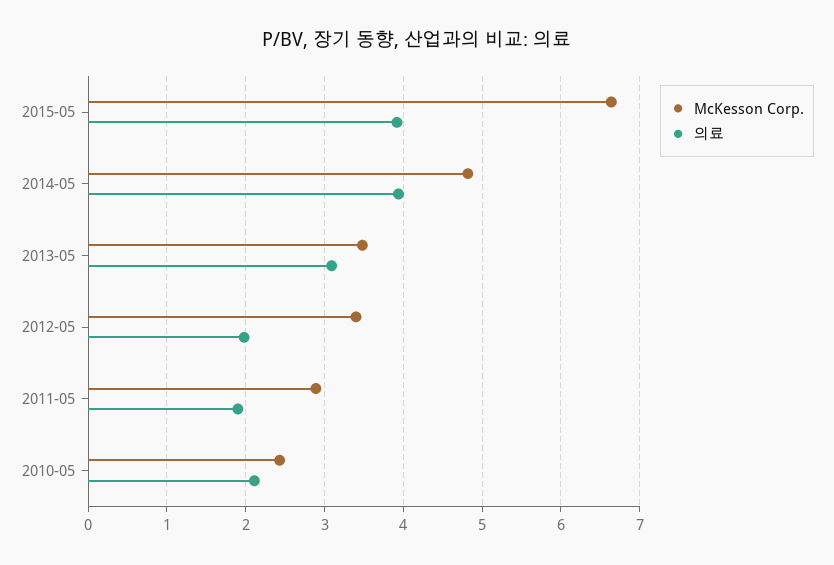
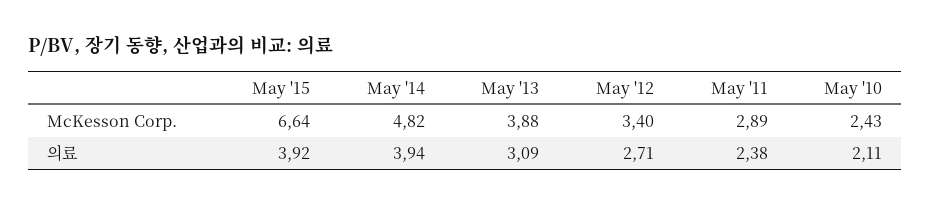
McKesson Corp., 2013-05: 3.5 -> 3.88
의료, 2012-05: 2 -> 2.71
의료, 2011-05: 1.9 -> 2.38

